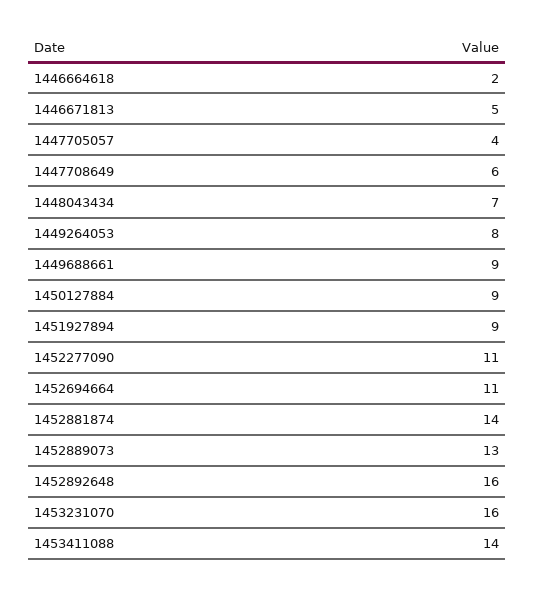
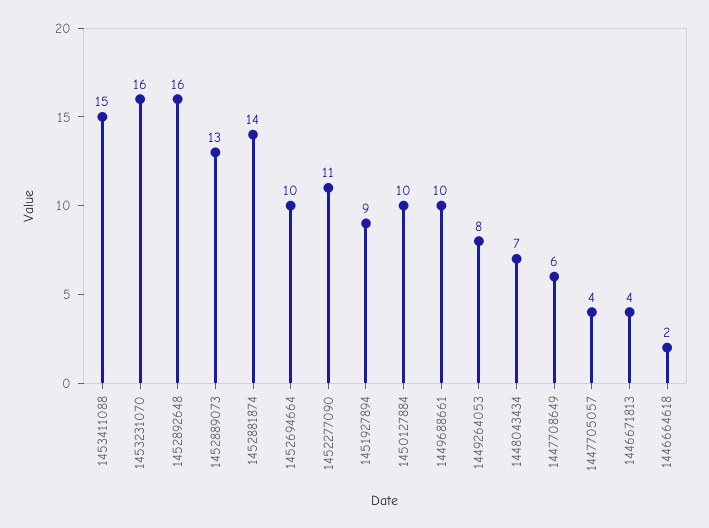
1446671813: 5 -> 4
1449688661: 9 -> 10
1450127884: 9 -> 10
1452694664: 11 -> 10
1453411088: 14 -> 15

